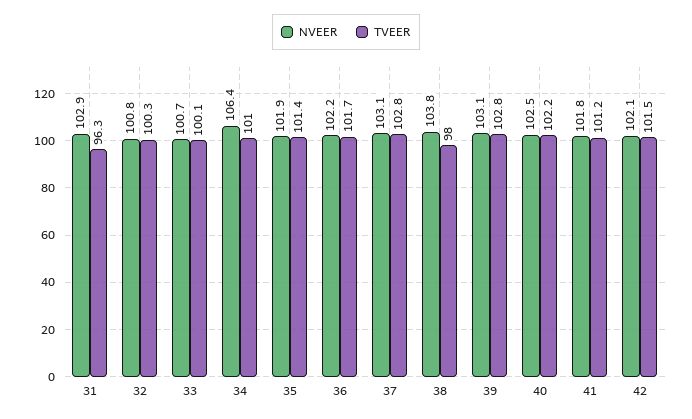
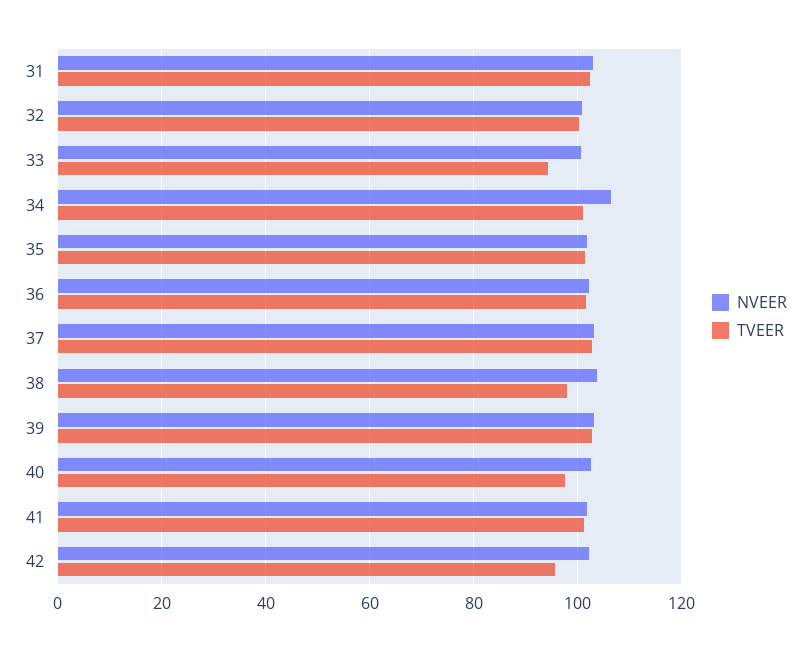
TVEER, 31: 96.3 -> 102
TVEER, 33: 100.1 -> 94
TVEER, 40: 102.2 -> 98
TVEER, 42: 101.5 -> 96

